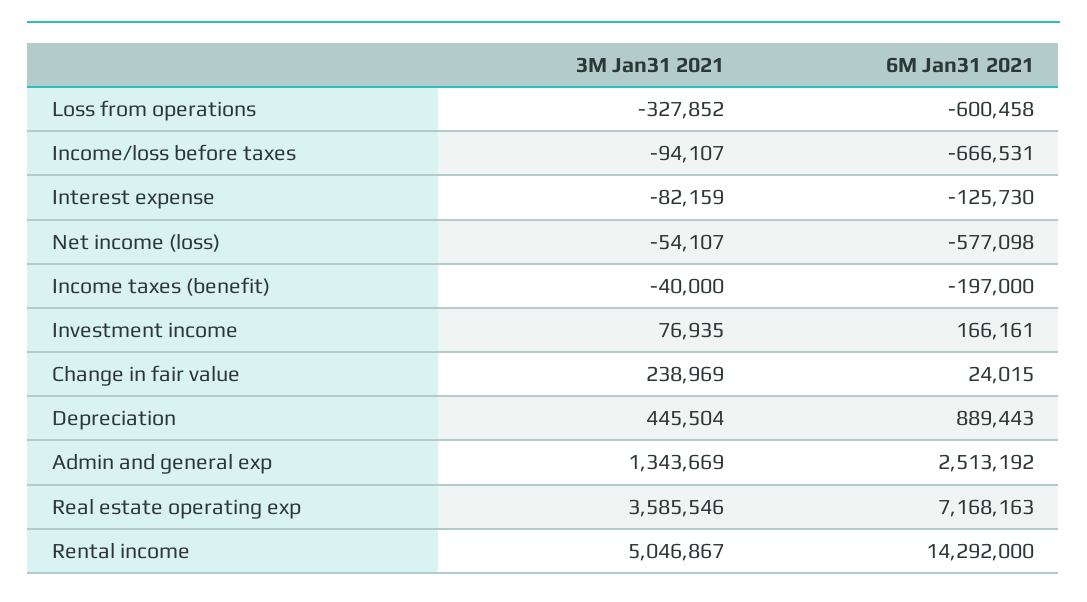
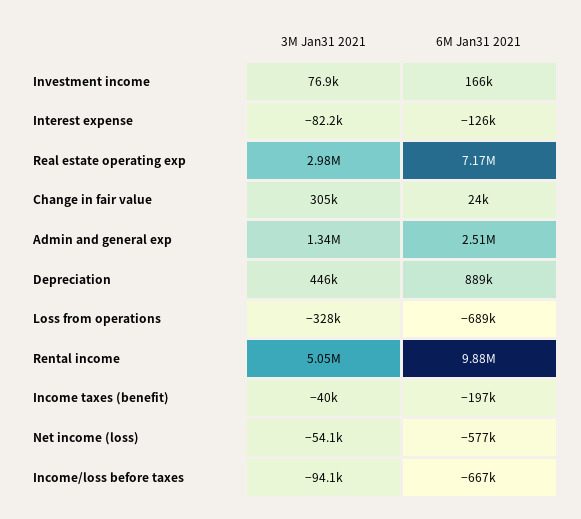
6M Jan31 2021, Loss from operations: -600458 -> -689000
3M Jan31 2021, Change in fair value: 238969 -> 305000
3M Jan31 2021, Real estate operating exp: 3585546 -> 2980000
6M Jan31 2021, Rental income: 14292000 -> 9880000

